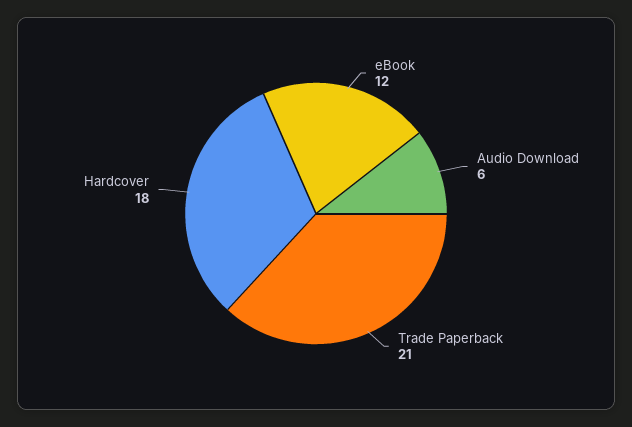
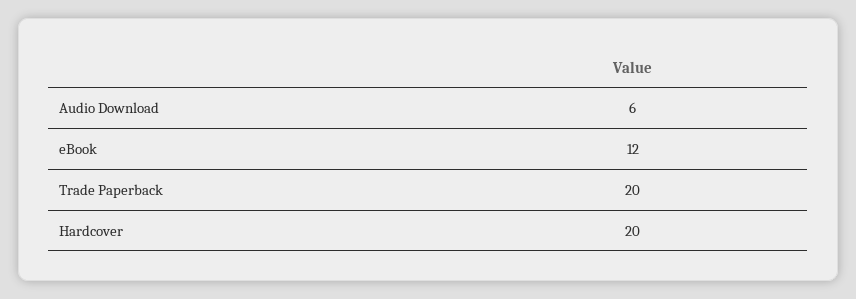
Trade Paperback: 21 -> 20
Hardcover: 18 -> 20

